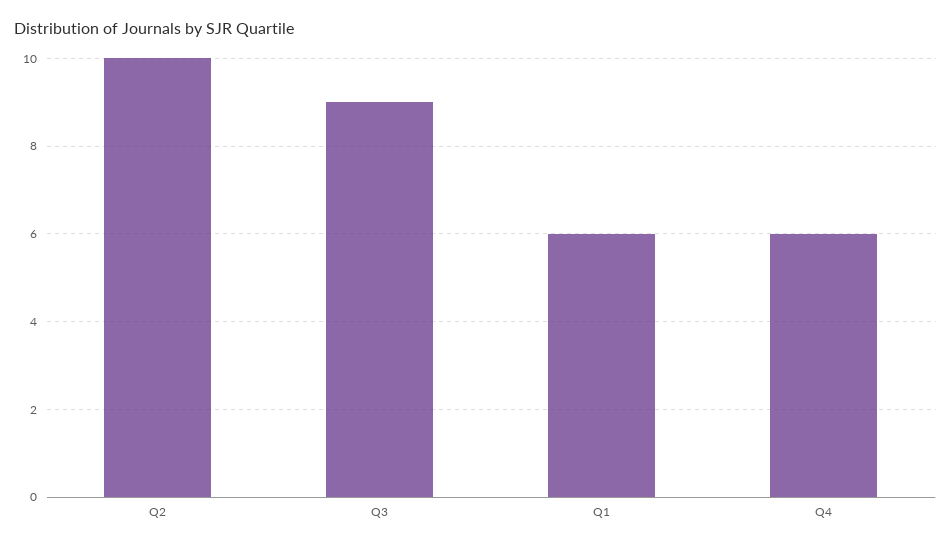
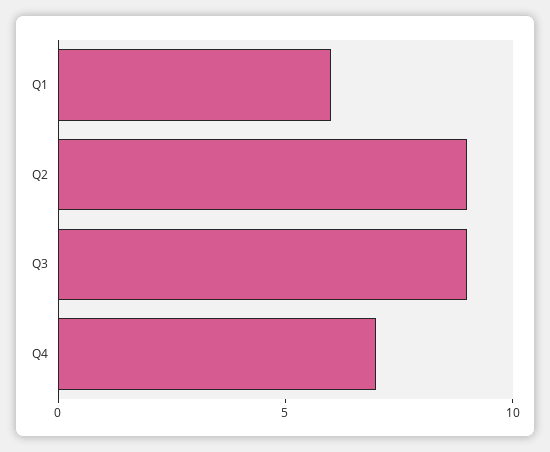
Q2: 10 -> 9
Q4: 6 -> 7

